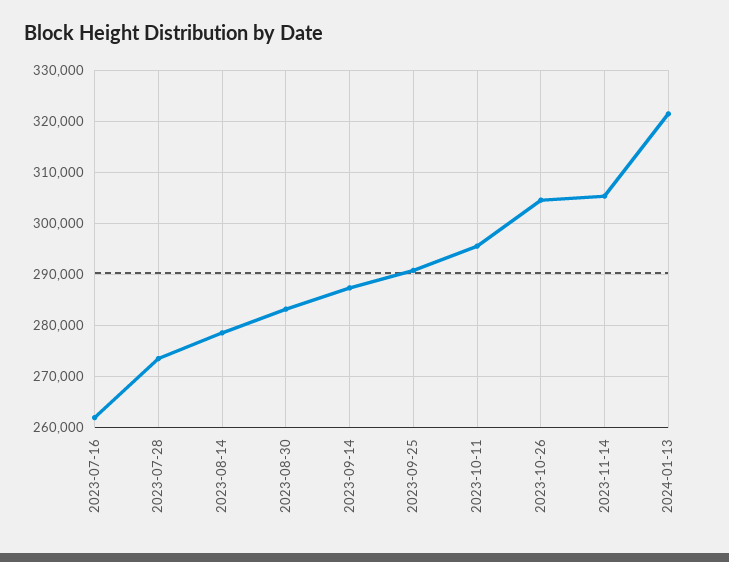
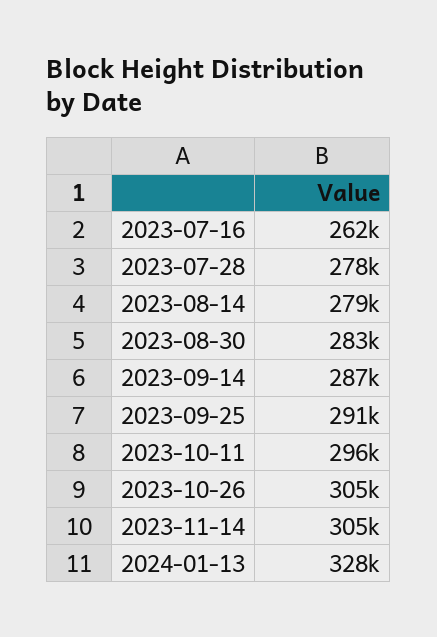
2023-07-28: 274000 -> 278000
2024-01-13: 322000 -> 328000

